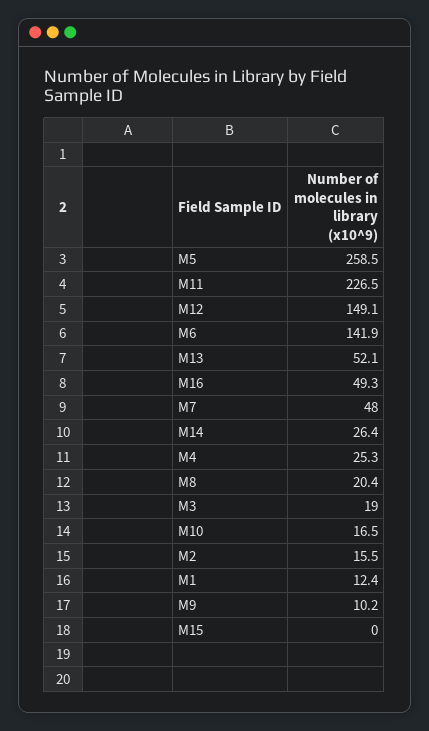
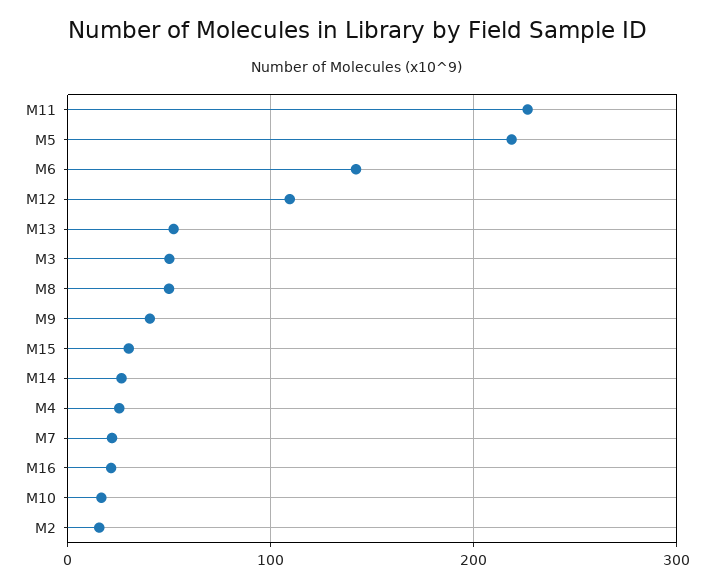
M5: 258.5 -> 220
M12: 149.1 -> 110
M16: 49.3 -> 20
M7: 48 -> 20
M8: 20.4 -> 50
M3: 19 -> 50
M1: 12.4 -> none
M9: 10.2 -> 40
M15: 0 -> 30

